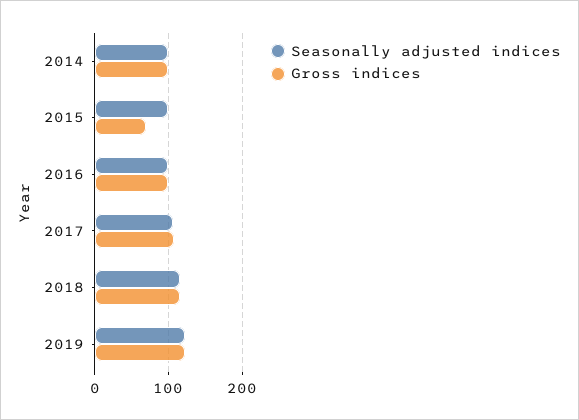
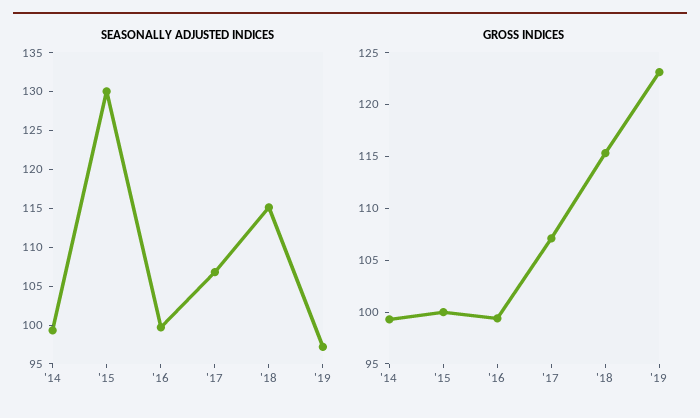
Seasonally adjusted indices, 2015: 100 -> 130
Gross indices, 2015: 70 -> 100
Seasonally adjusted indices, 2019: 120 -> 97.5

